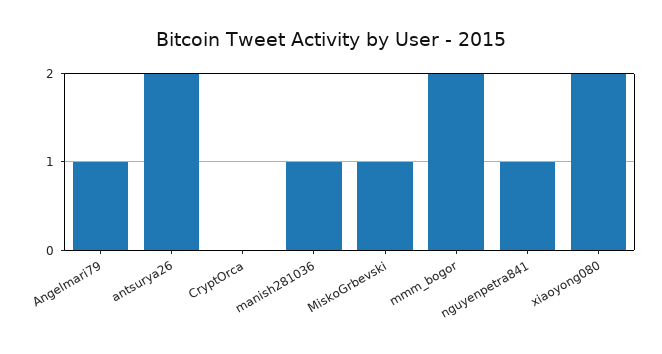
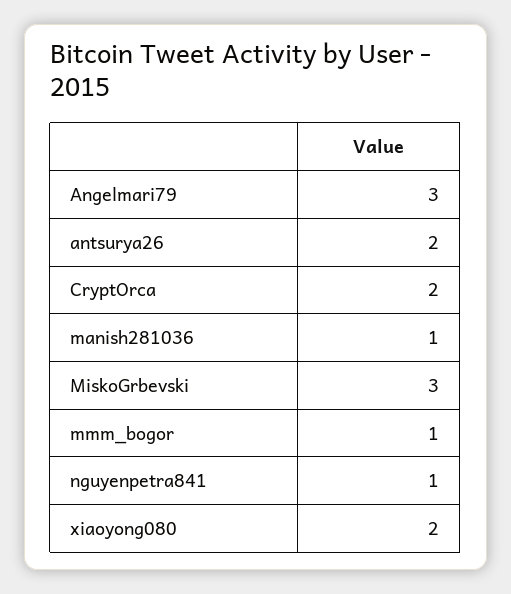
Angelmari79: 1 -> 3
CryptOrca: 0 -> 2
MiskoGrbevski: 1 -> 3
mmm_bogor: 2 -> 1

